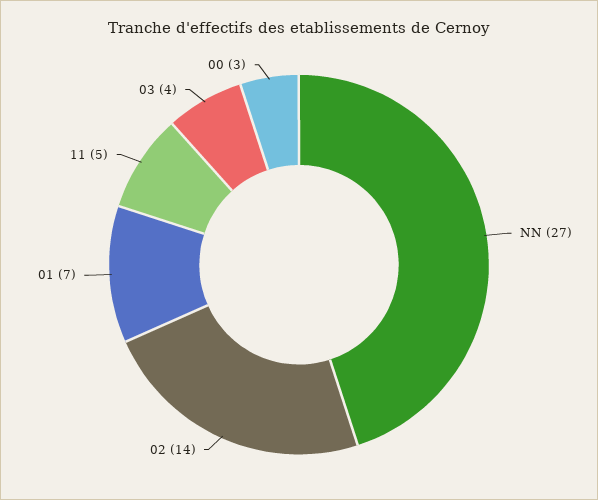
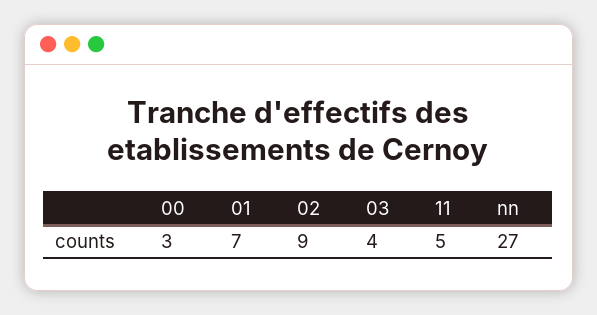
02: 14 -> 9

